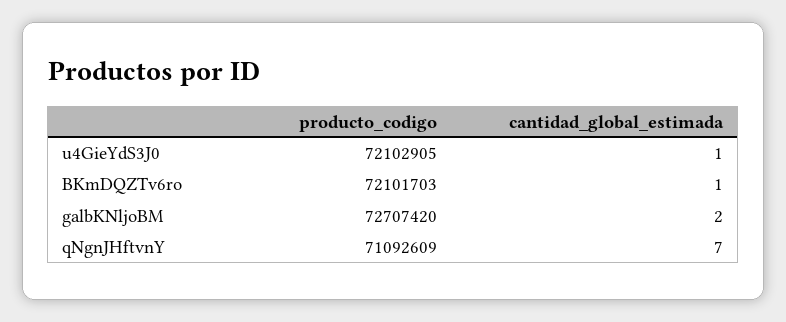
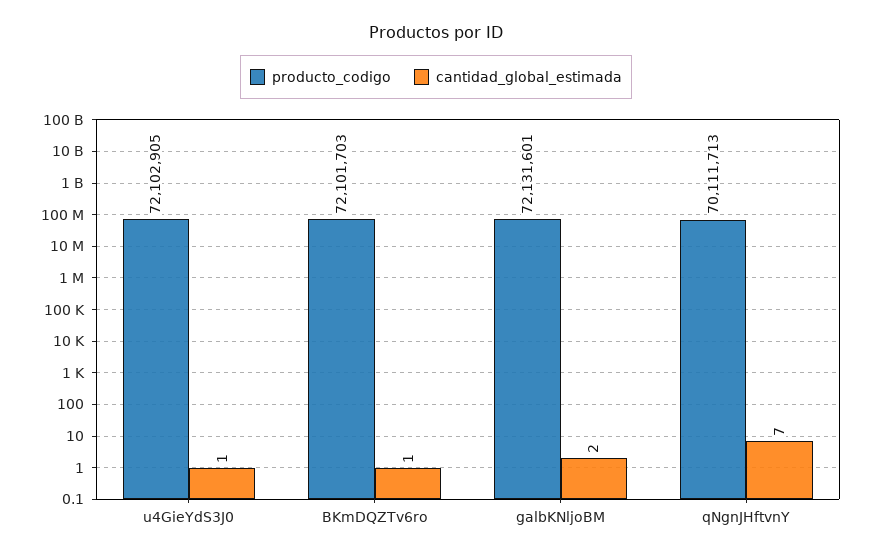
producto_codigo, galbKNljoBM: 72707420 -> 72131601
producto_codigo, qNgnJHftvnY: 71092609 -> 70111713

